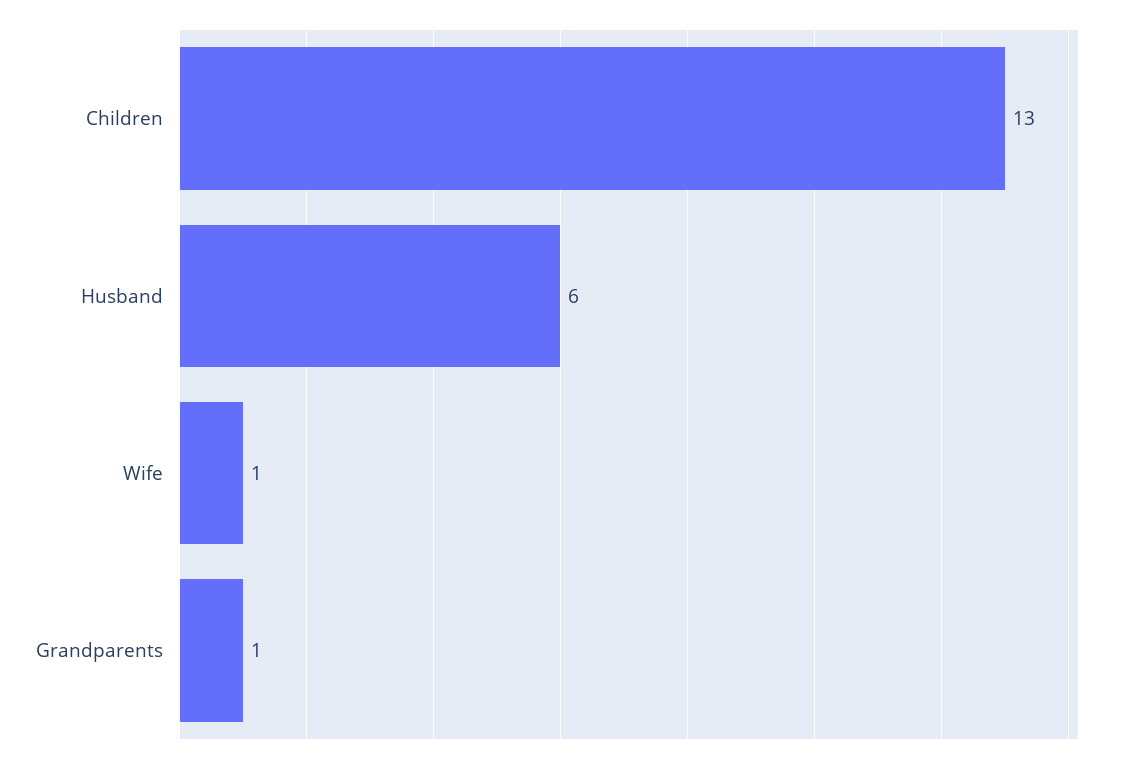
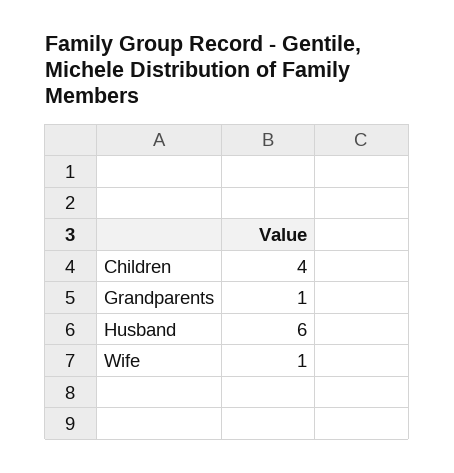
Children: 13 -> 4

